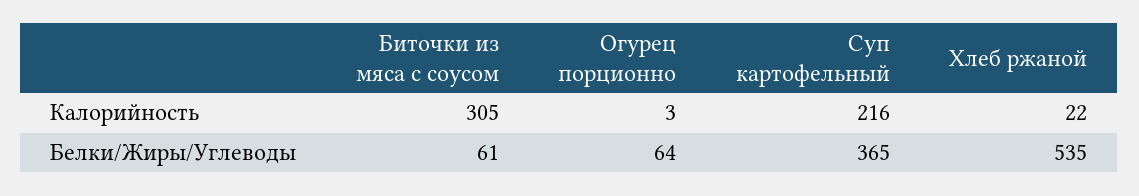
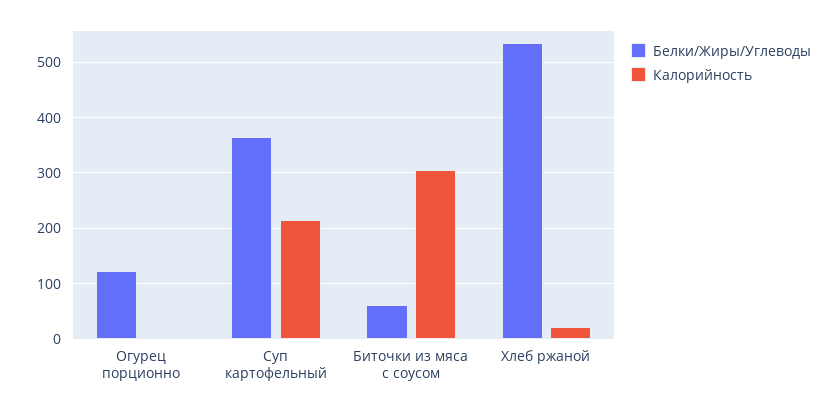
Белки/Жиры/Углеводы, Огурец порционно: 64 -> 120

